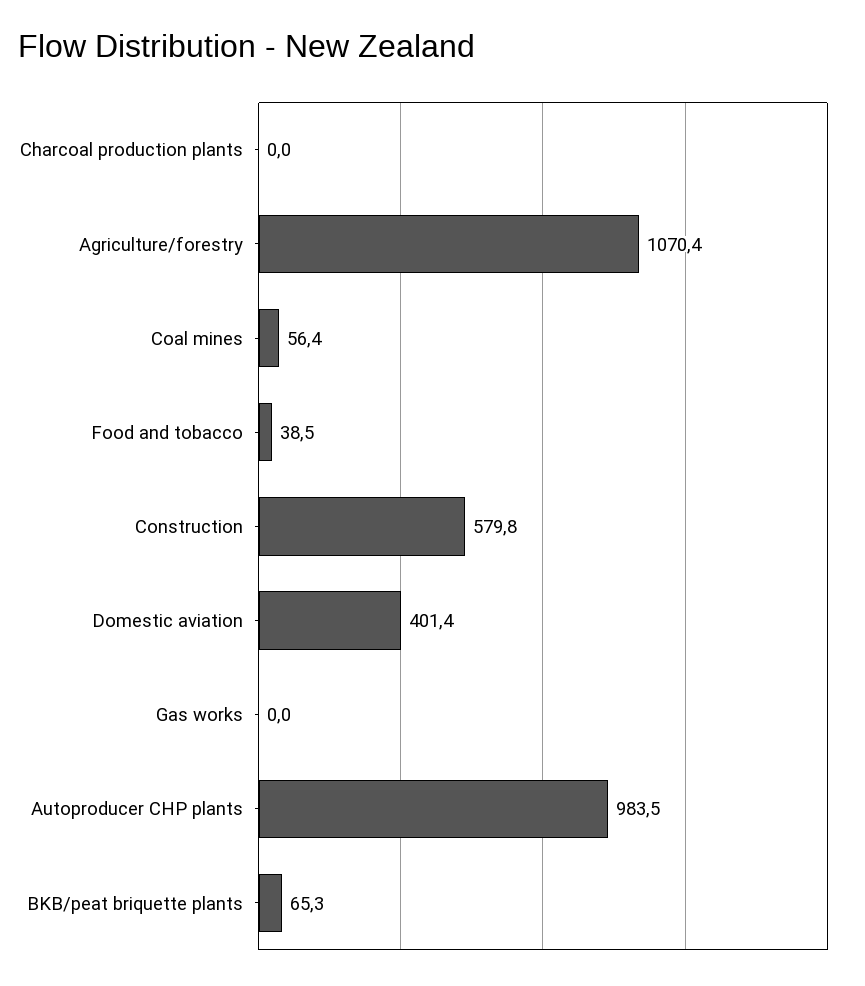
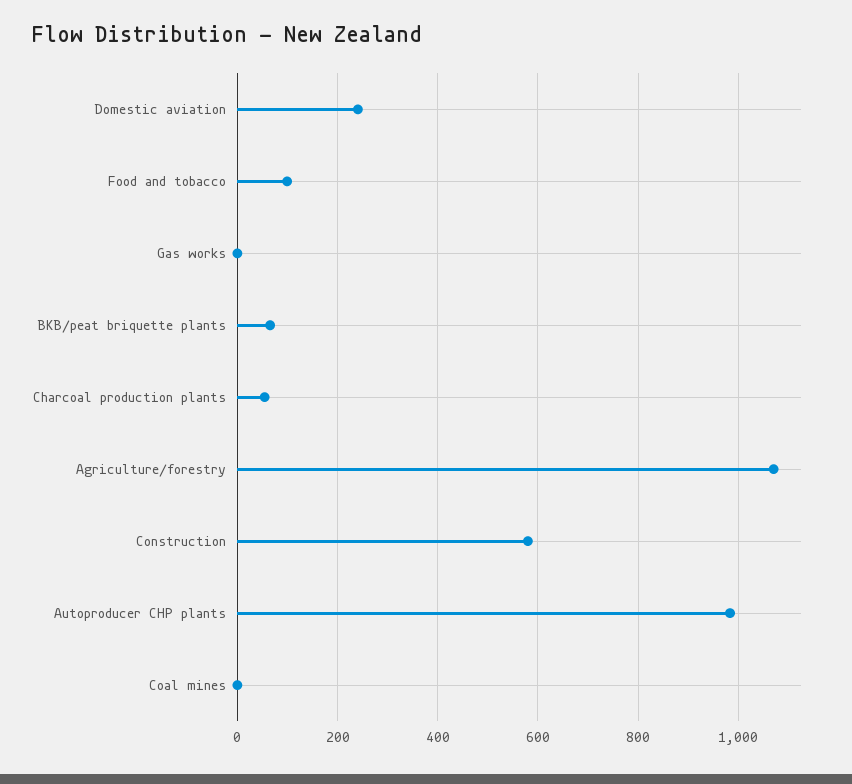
Charcoal production plants: 0 -> 60
Coal mines: 56.4 -> 0
Food and tobacco: 38.5 -> 100
Domestic aviation: 401.4 -> 240

